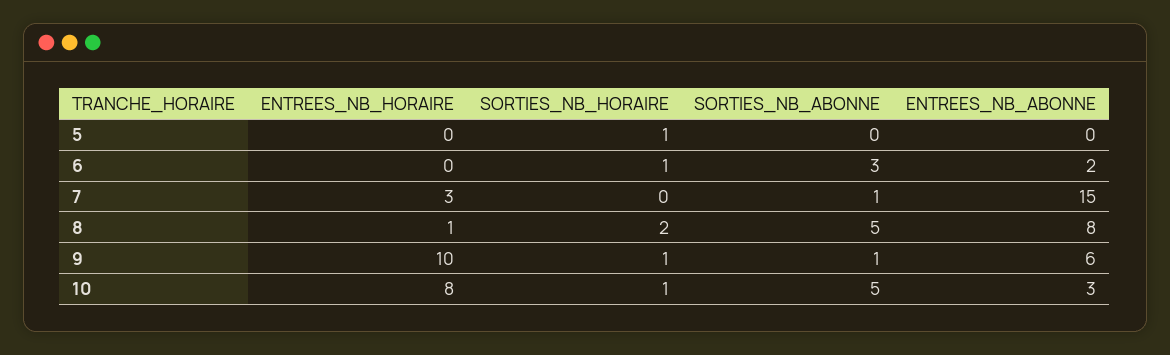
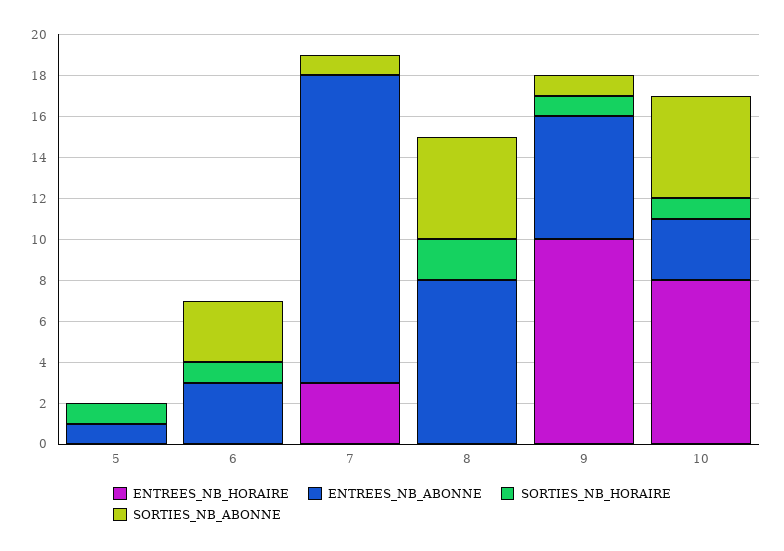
ENTREES_NB_ABONNE, 5: 0 -> 1
ENTREES_NB_ABONNE, 6: 2 -> 3
ENTREES_NB_HORAIRE, 8: 1 -> 0

